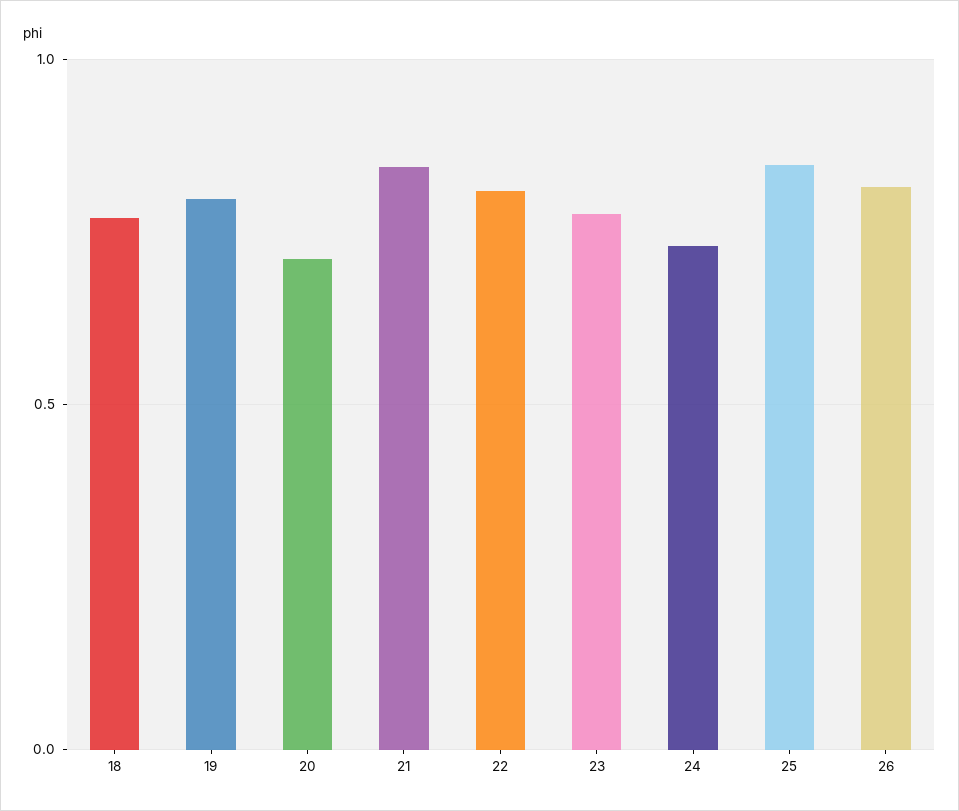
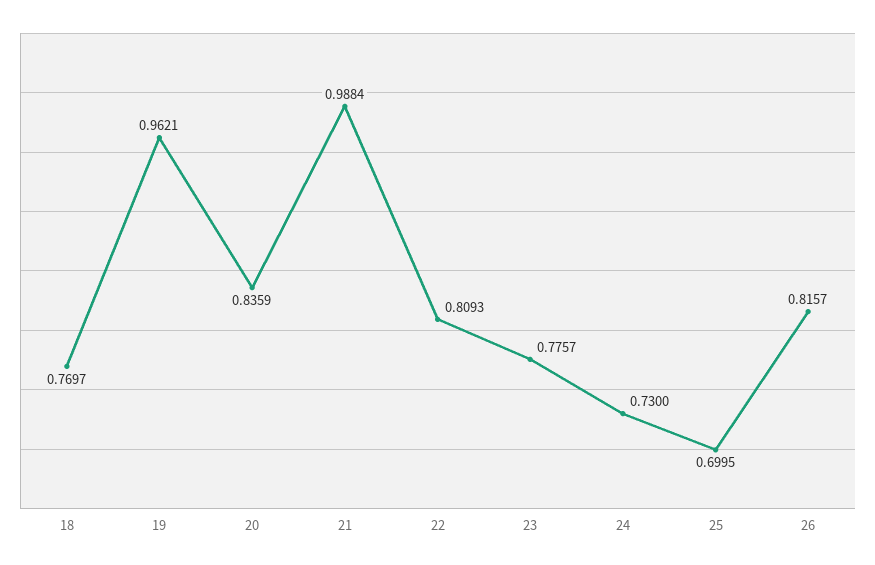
19: 0.8 -> 0.9621
20: 0.7 -> 0.8359
21: 0.85 -> 0.9884
25: 0.85 -> 0.6995

